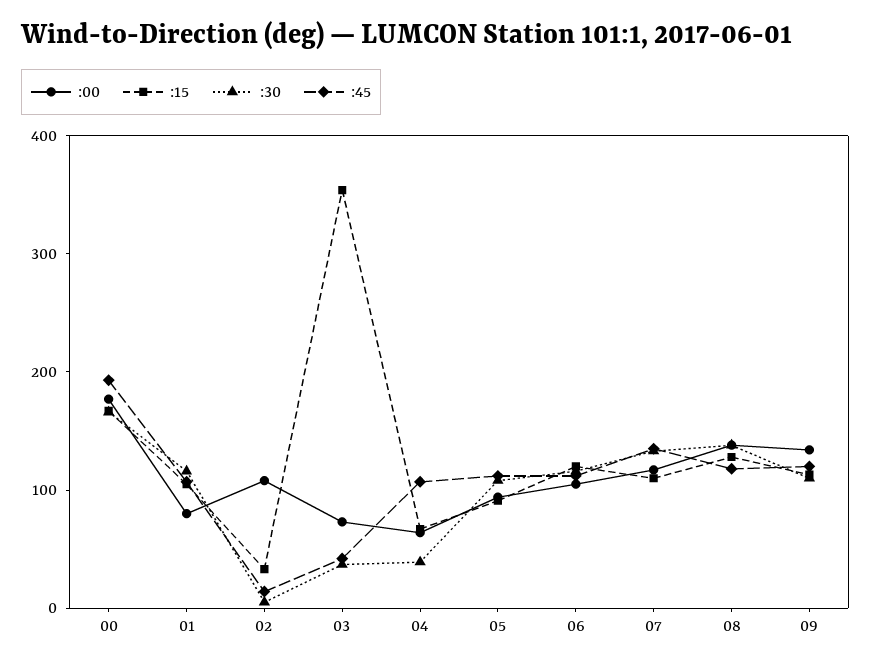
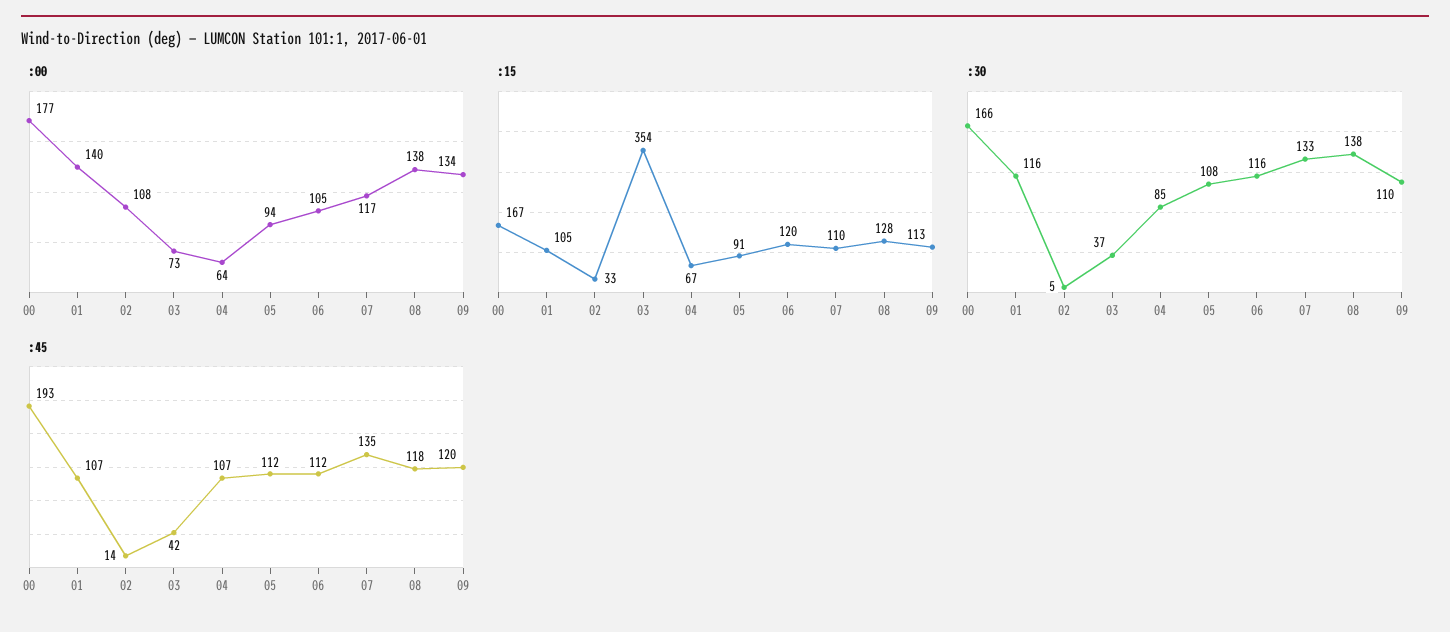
:00, 01: 80 -> 140
:30, 04: 40 -> 85

